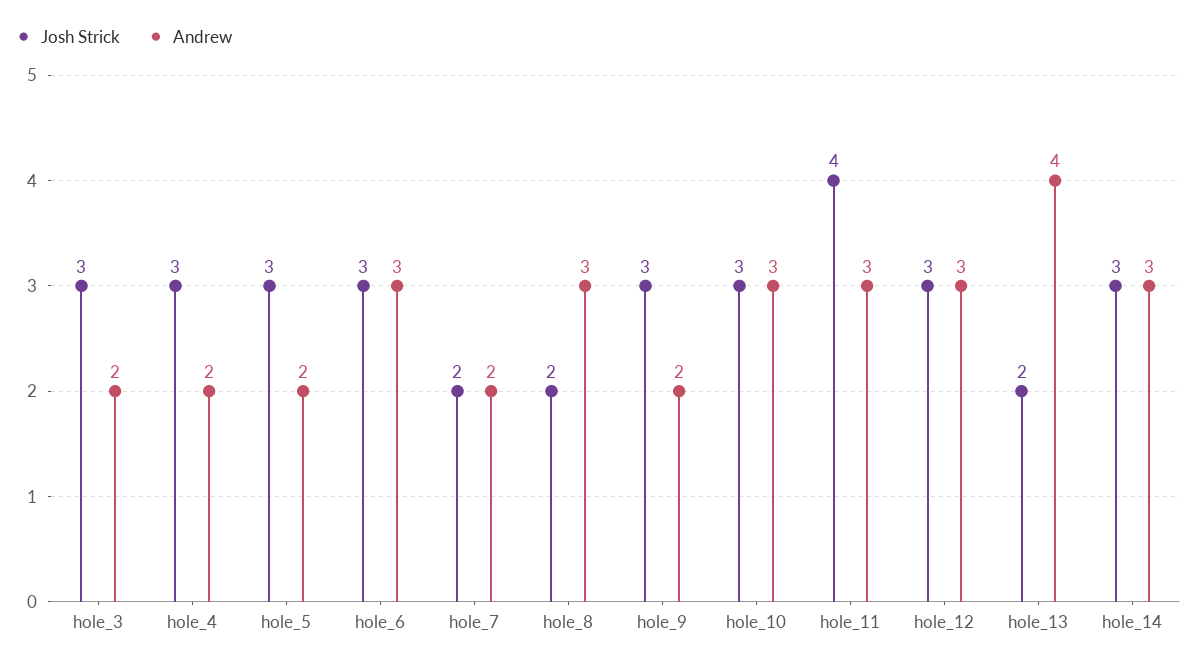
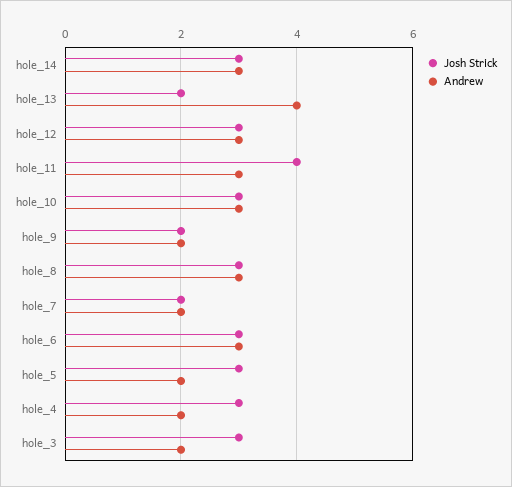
Josh Strick, hole_8: 2 -> 3
Josh Strick, hole_9: 3 -> 2

